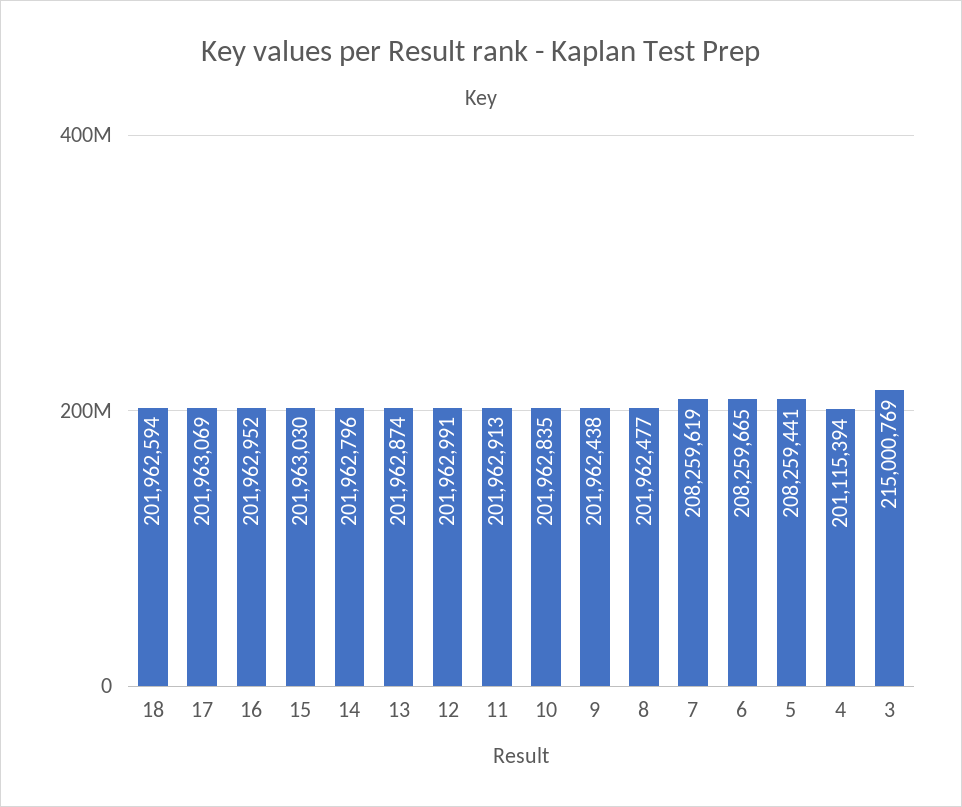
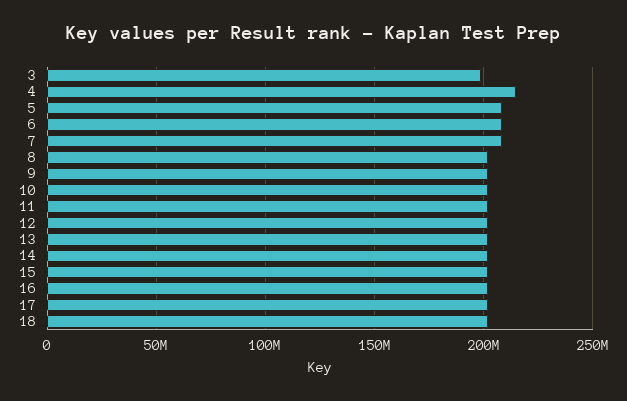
4: 201115394 -> 215000000
3: 215000769 -> 200000000

